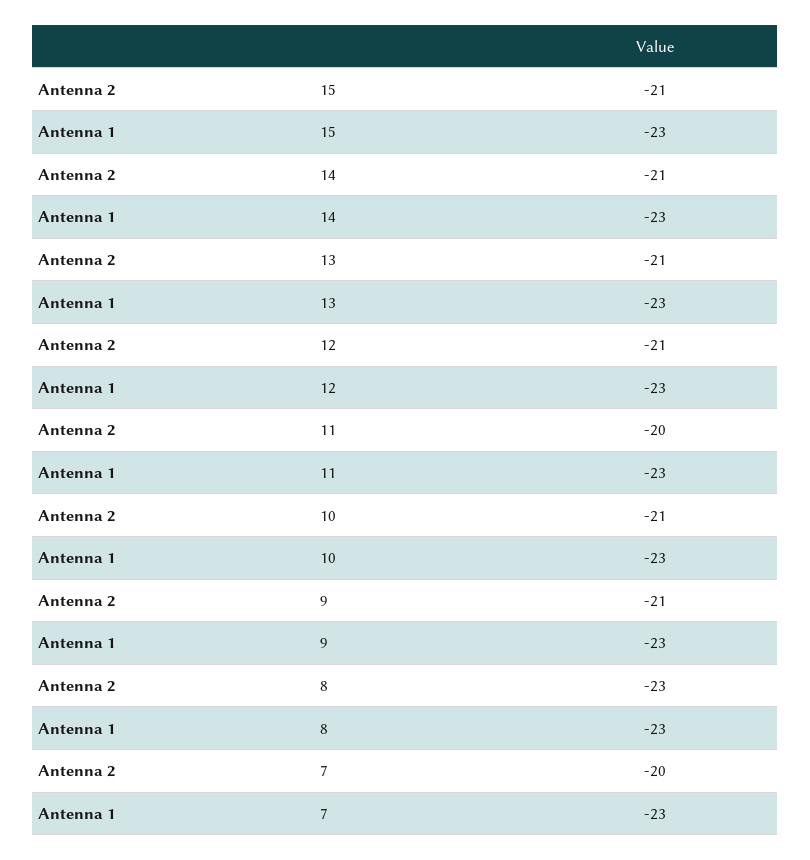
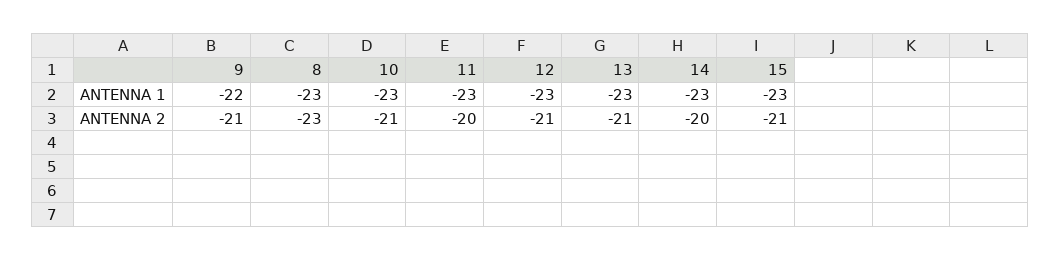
Antenna 2, 14: -21 -> -20
Antenna 1, 9: -23 -> -22
Antenna 2, 7: -20 -> none
Antenna 1, 7: -23 -> none

